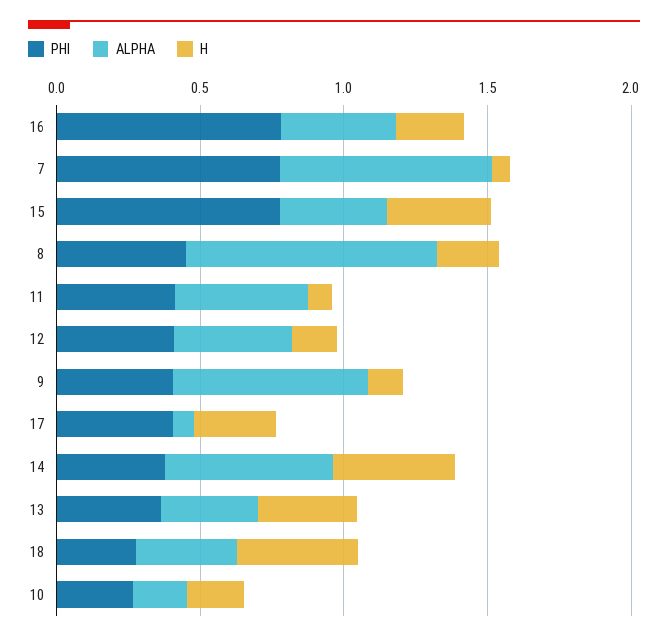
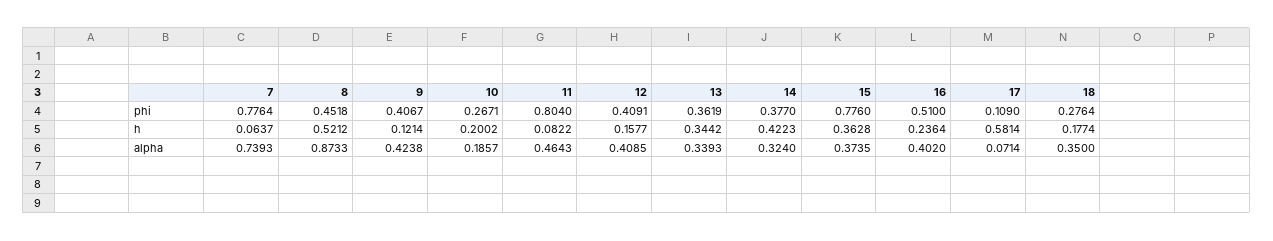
PHI, 16: 0.8 -> 0.51
H, 8: 0.2 -> 0.5212
PHI, 11: 0.4 -> 0.804
ALPHA, 9: 0.7 -> 0.4238
PHI, 17: 0.4 -> 0.109
H, 17: 0.3 -> 0.5814
ALPHA, 14: 0.6 -> 0.324
H, 18: 0.4 -> 0.1774

